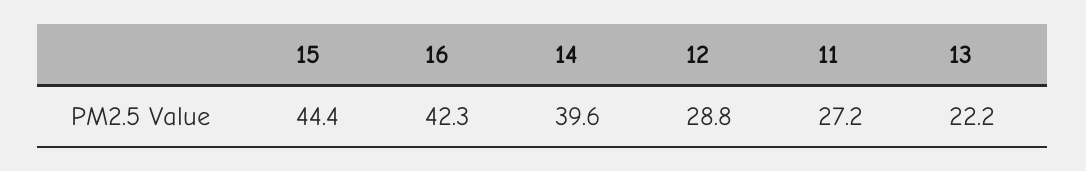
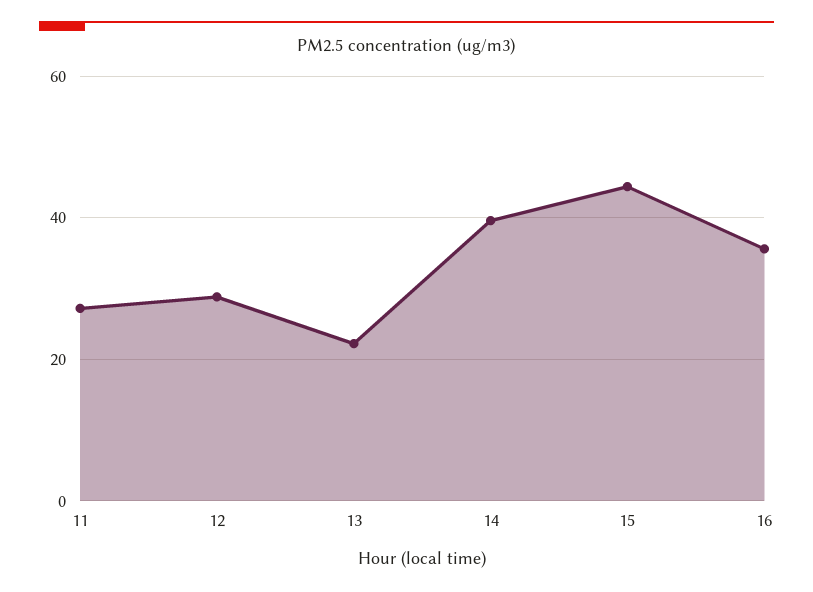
16: 42.3 -> 36

